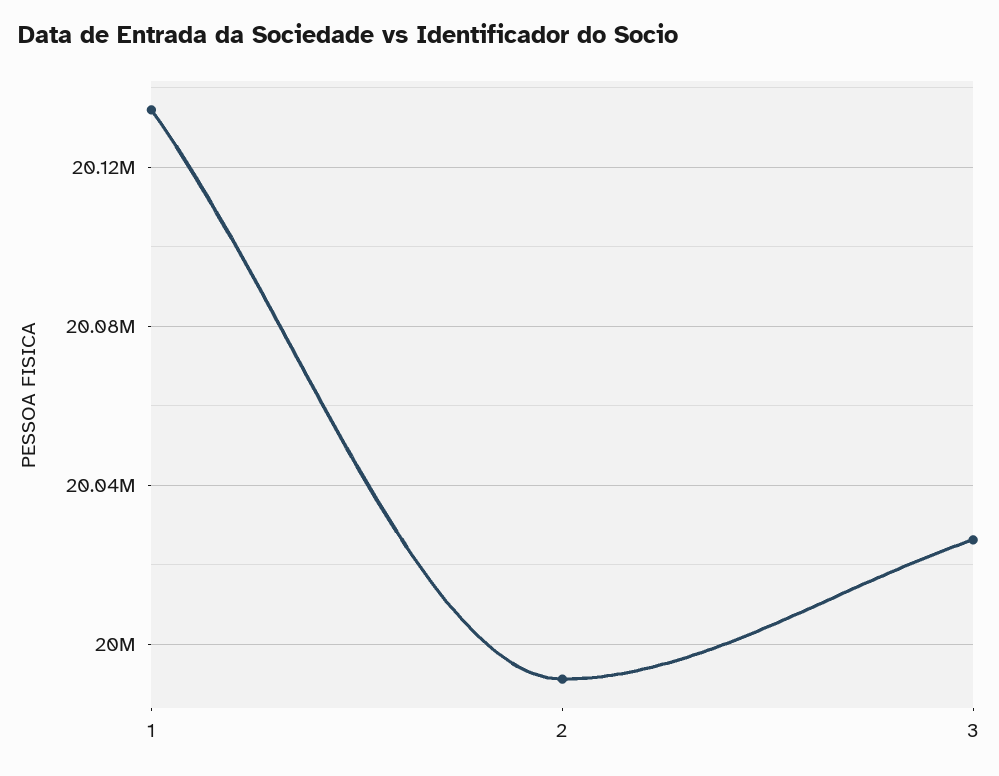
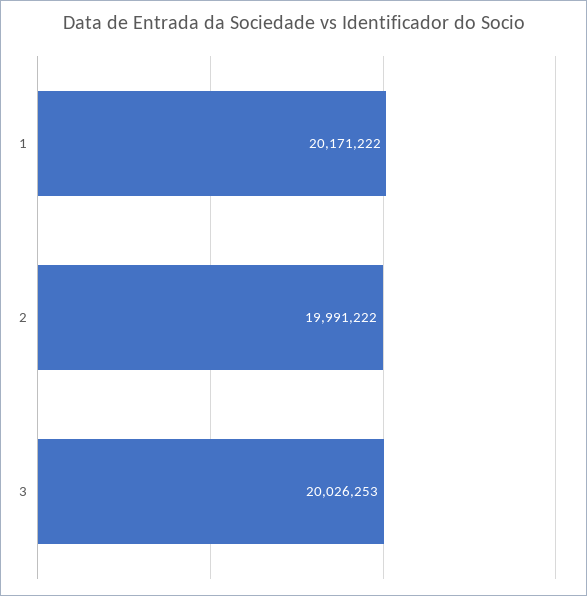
1: 20135000 -> 20171222

